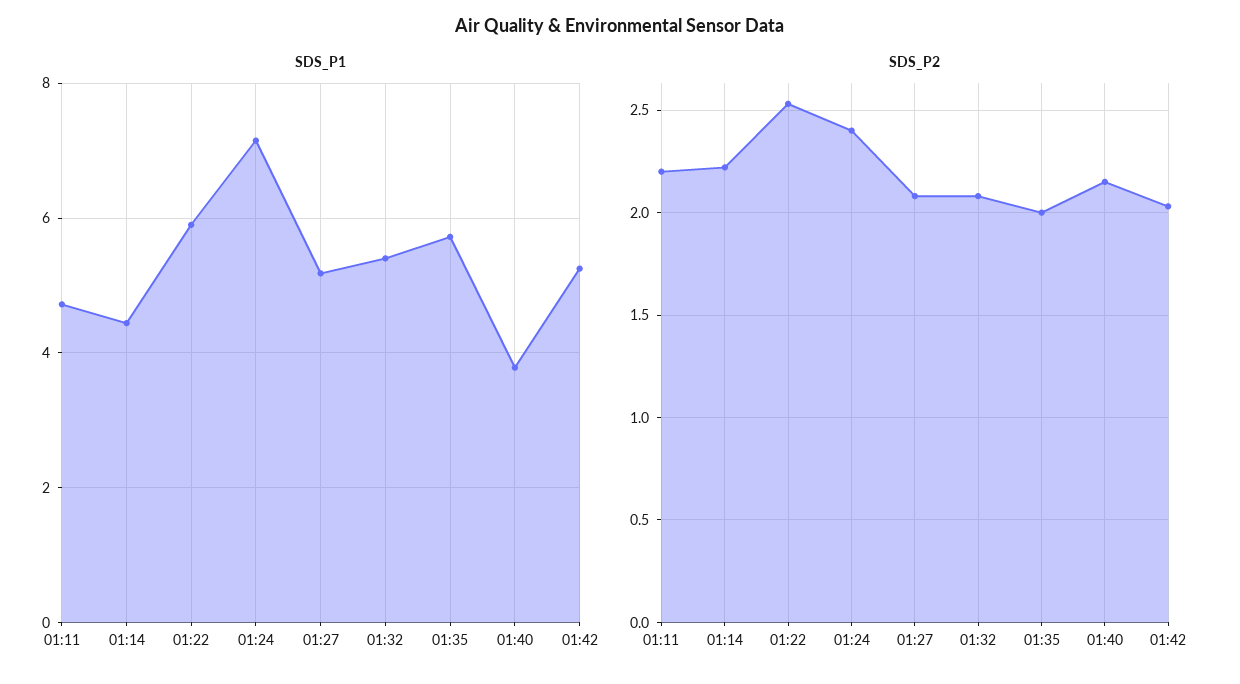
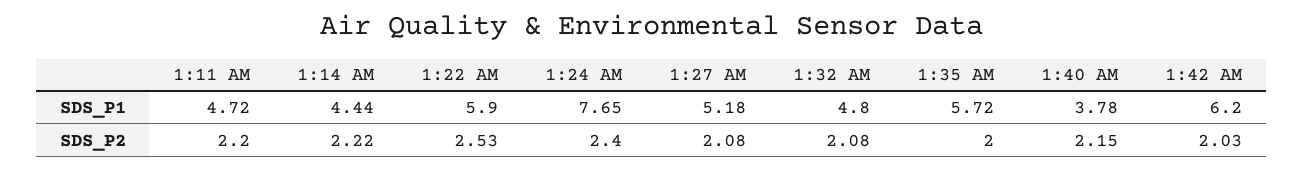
SDS_P1, 01:24: 7.2 -> 7.65
SDS_P1, 01:32: 5.4 -> 4.8
SDS_P1, 01:42: 5.2 -> 6.2

